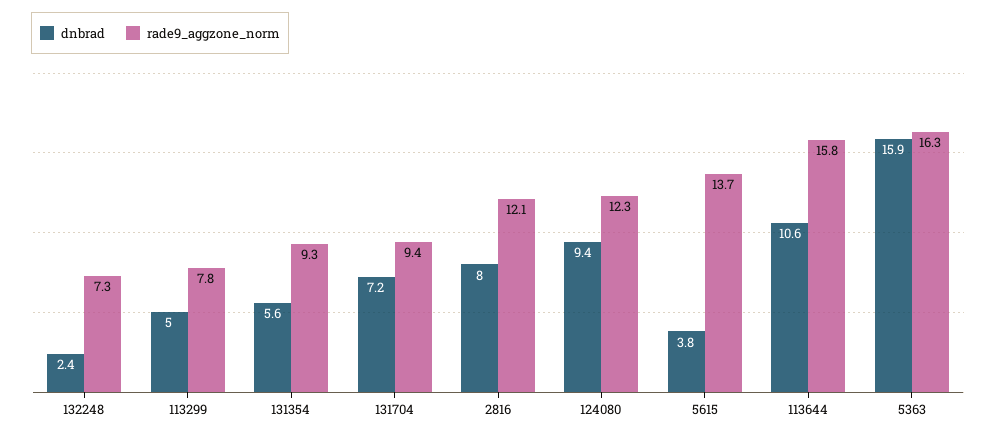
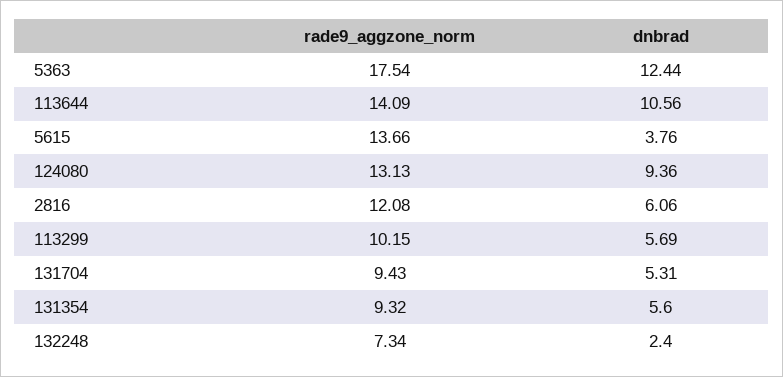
dnbrad, 113299: 5 -> 5.69
rade9_aggzone_norm, 113299: 7.8 -> 10.15
dnbrad, 131704: 7.2 -> 5.31
dnbrad, 2816: 8 -> 6.06
rade9_aggzone_norm, 124080: 12.3 -> 13.13
rade9_aggzone_norm, 113644: 15.8 -> 14.09
dnbrad, 5363: 15.9 -> 12.44
rade9_aggzone_norm, 5363: 16.3 -> 17.54

